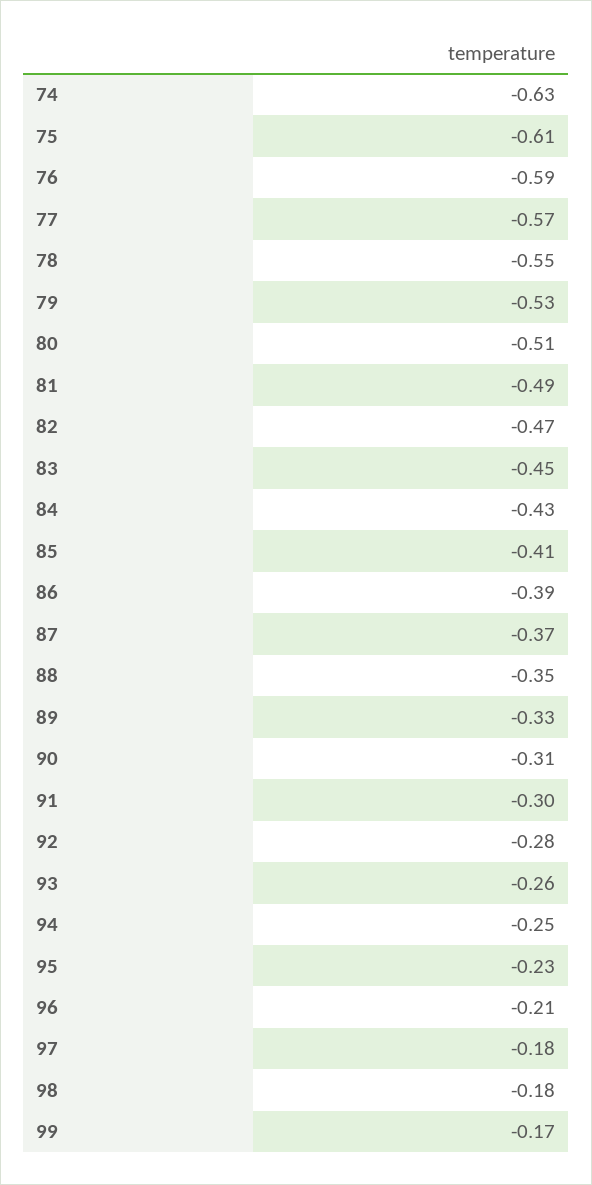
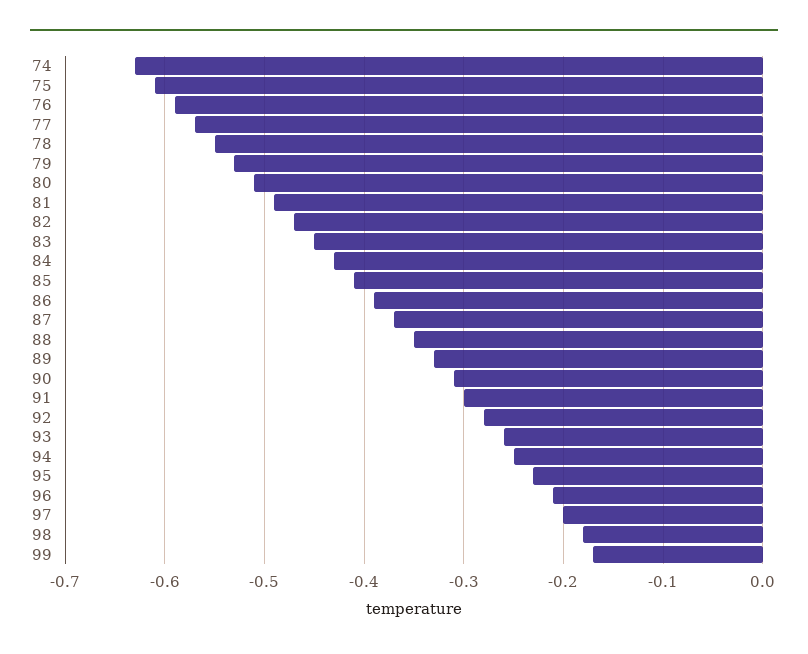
97: -0.18 -> -0.2

